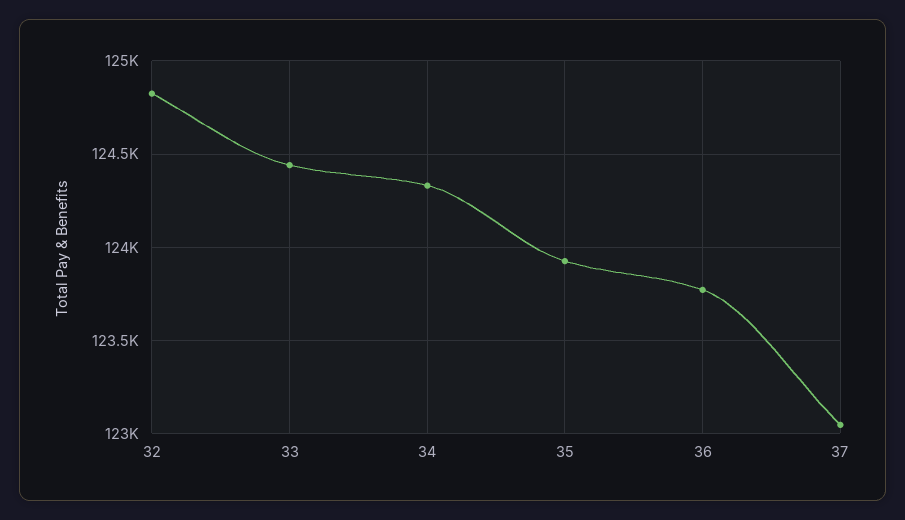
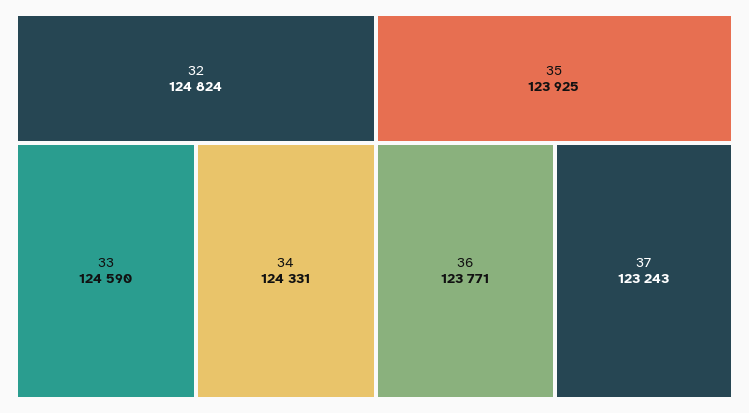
33: 124450 -> 124590
37: 123050 -> 123243

